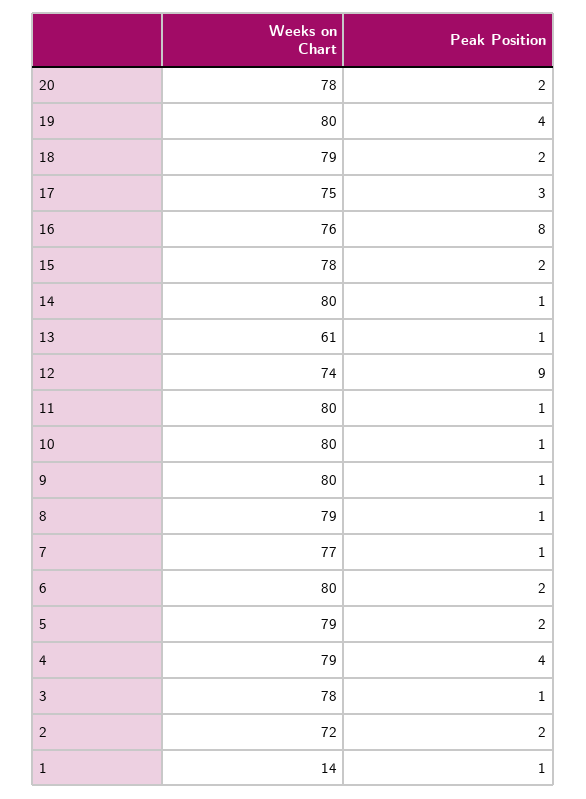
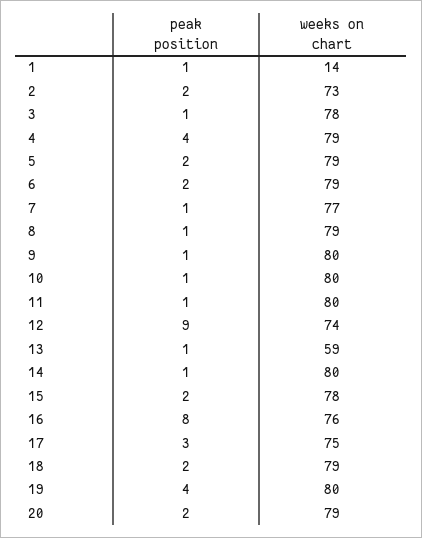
Weeks on Chart, 20: 78 -> 79
Weeks on Chart, 13: 61 -> 59
Weeks on Chart, 6: 80 -> 79
Weeks on Chart, 2: 72 -> 73

